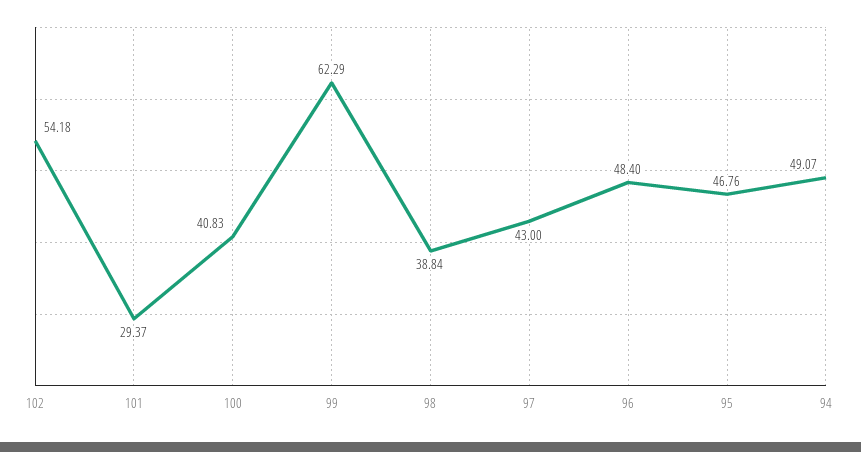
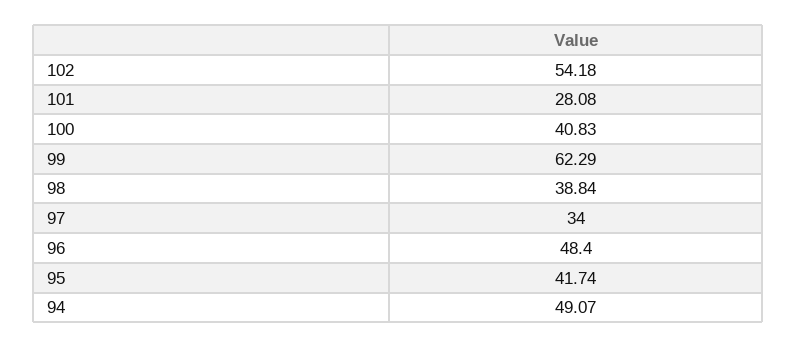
101: 29.37 -> 28.08
97: 43 -> 34
95: 46.76 -> 41.74

